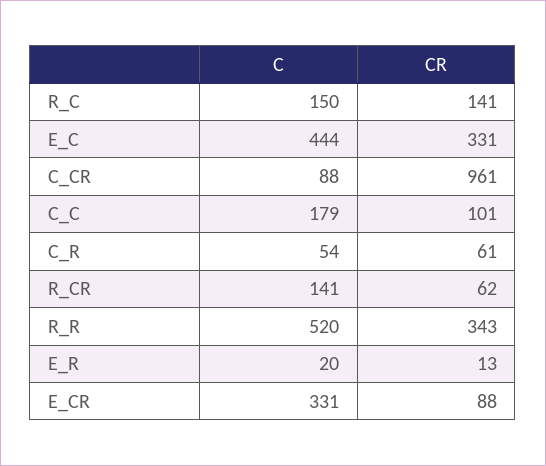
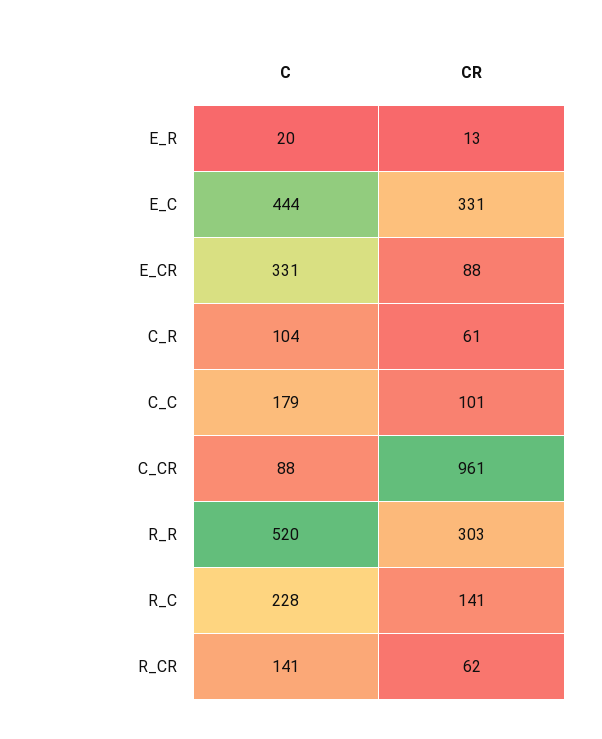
C, R_C: 150 -> 228
C, C_R: 54 -> 104
CR, R_R: 343 -> 303

